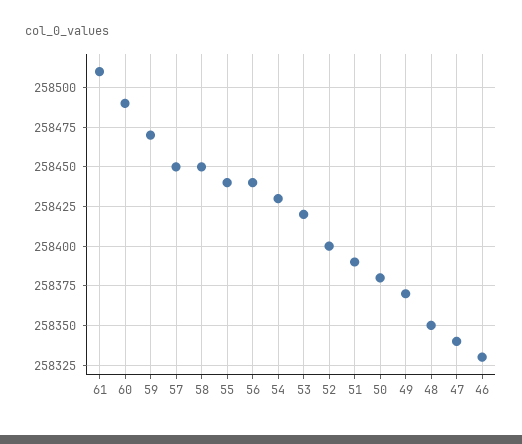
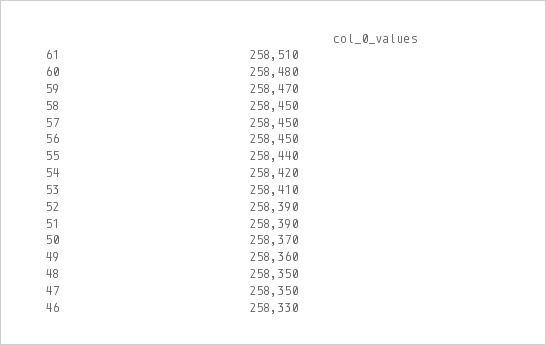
60: 258490 -> 258480
56: 258440 -> 258450
54: 258430 -> 258420
53: 258420 -> 258410
52: 258400 -> 258390
50: 258380 -> 258370
49: 258370 -> 258360
47: 258340 -> 258350

